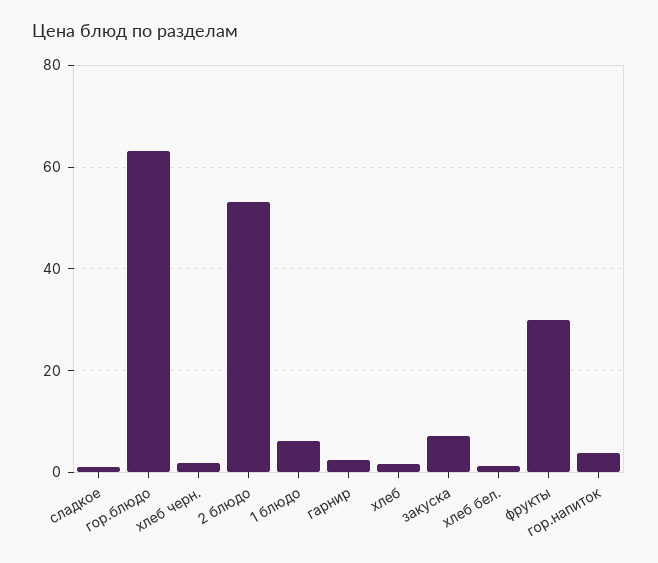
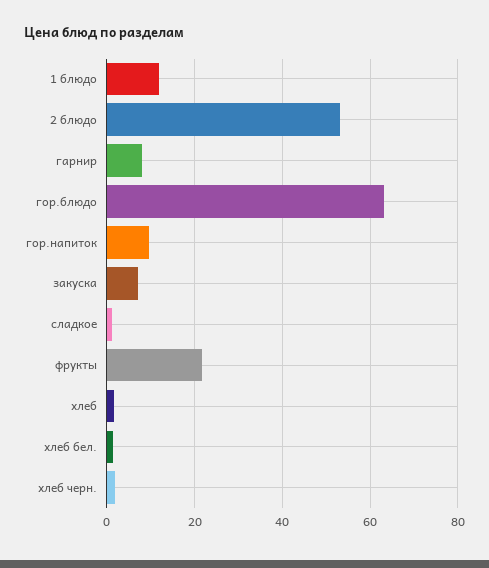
1 блюдо: 6 -> 12
гарнир: 2 -> 8
фрукты: 30 -> 22
гор.напиток: 4 -> 10

